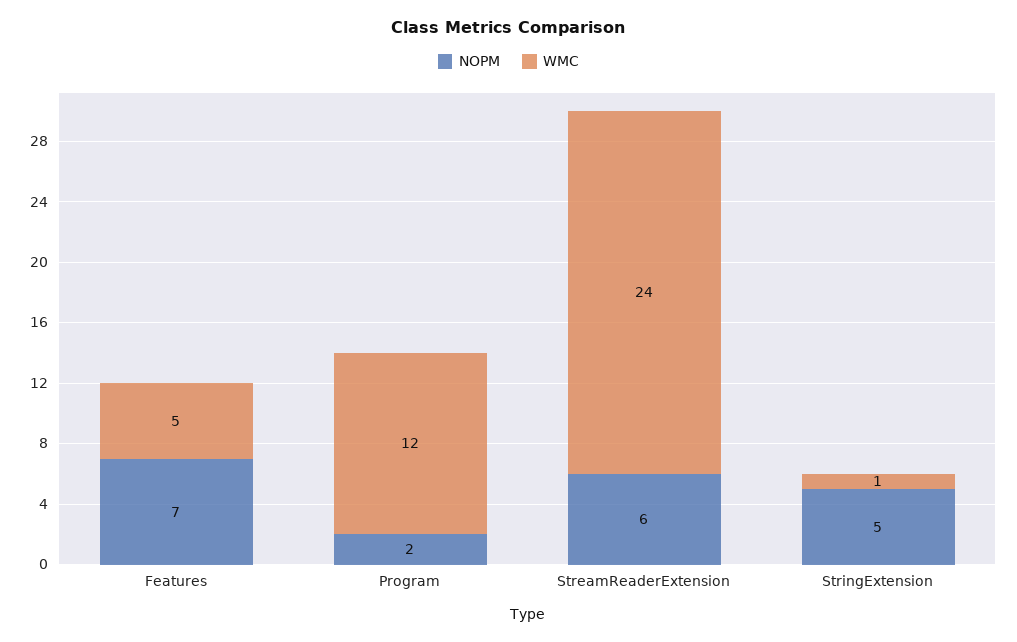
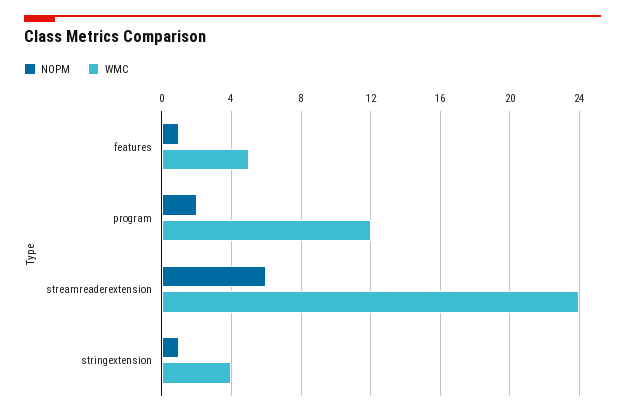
NOPM, Features: 7 -> 1
NOPM, StringExtension: 5 -> 1
WMC, StringExtension: 1 -> 4

